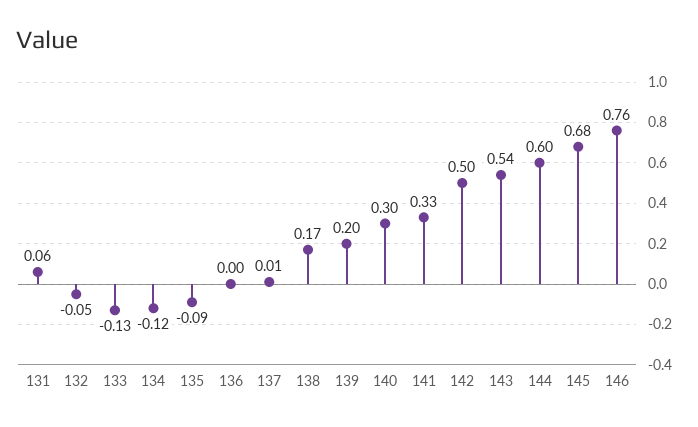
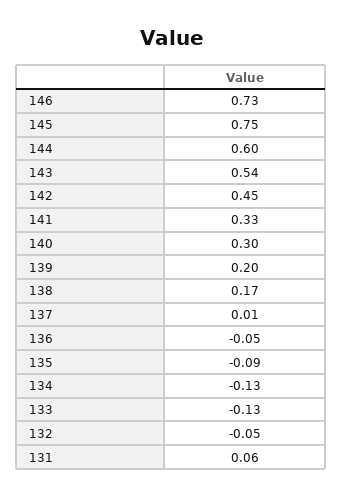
134: -0.12 -> -0.13
136: 0 -> -0.05
142: 0.5 -> 0.45
145: 0.68 -> 0.75
146: 0.76 -> 0.73

